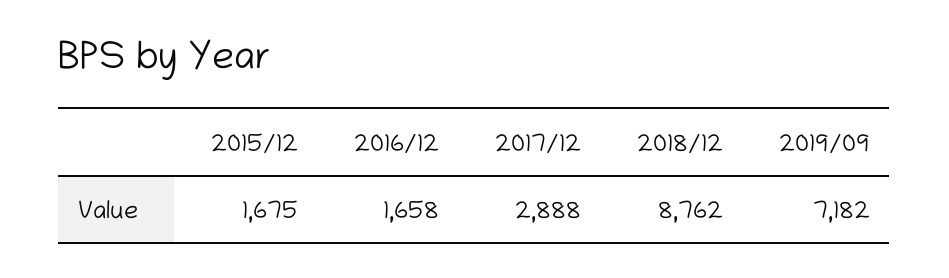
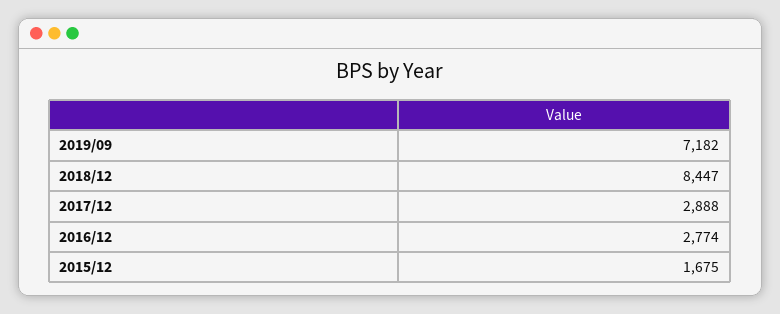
2016/12: 1658 -> 2774
2018/12: 8762 -> 8447

